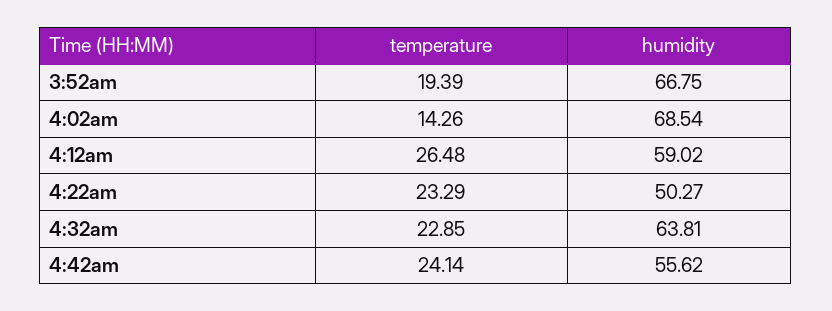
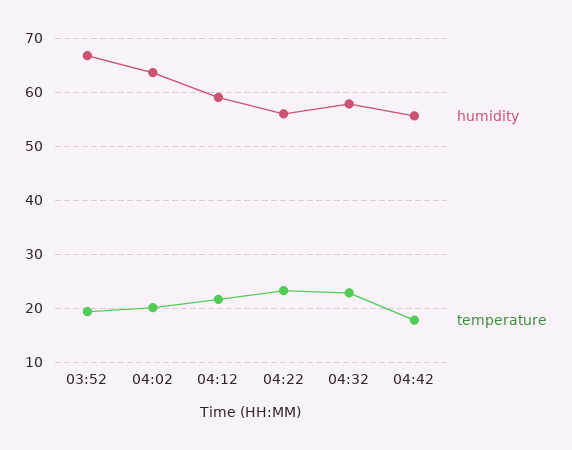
temperature, 4:02am: 14.26 -> 20
humidity, 4:02am: 68.54 -> 64
temperature, 4:12am: 26.48 -> 22
humidity, 4:22am: 50.27 -> 56
humidity, 4:32am: 63.81 -> 58
temperature, 4:42am: 24.14 -> 18

